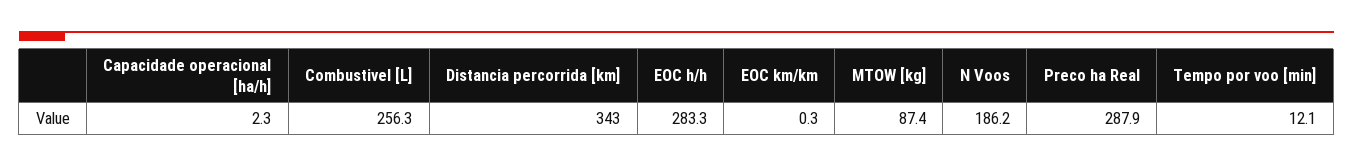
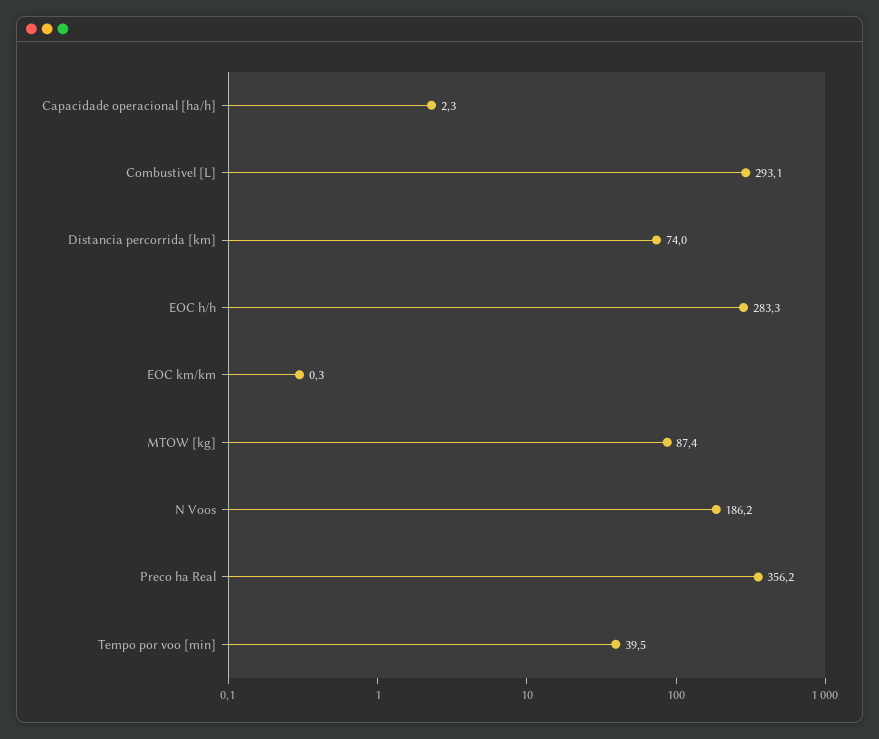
Combustivel [L]: 256.3 -> 293.1
Distancia percorrida [km]: 343 -> 74
Preco ha Real: 287.9 -> 356.2
Tempo por voo [min]: 12.1 -> 39.5

